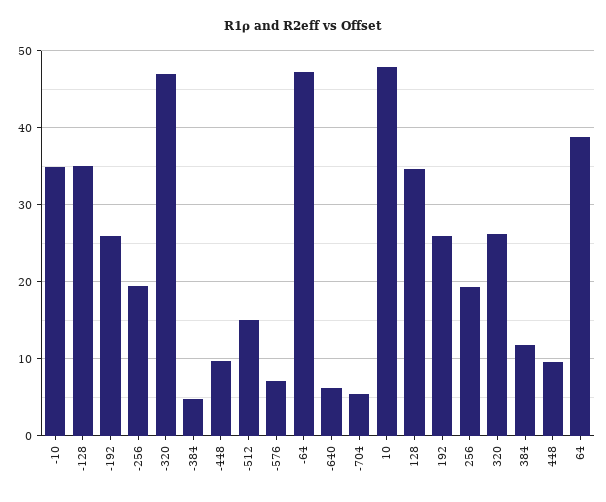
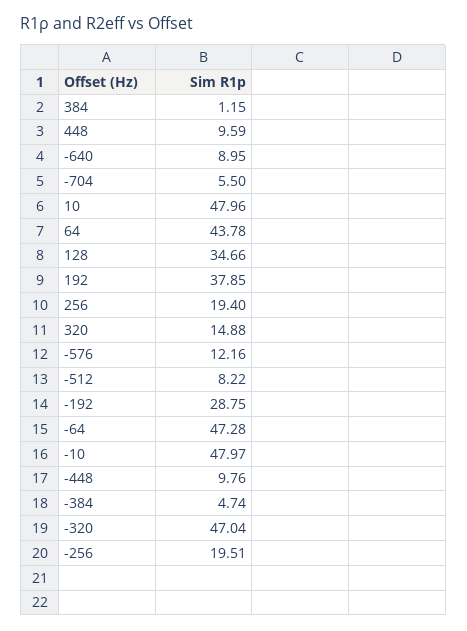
-10: 35 -> 47.97
-128: 35 -> none
-192: 26 -> 28.75
-512: 15 -> 8.22
-576: 7 -> 12.16
-640: 6 -> 8.95
192: 26 -> 37.85
320: 26 -> 14.88
384: 12 -> 1.15
64: 39 -> 43.78

